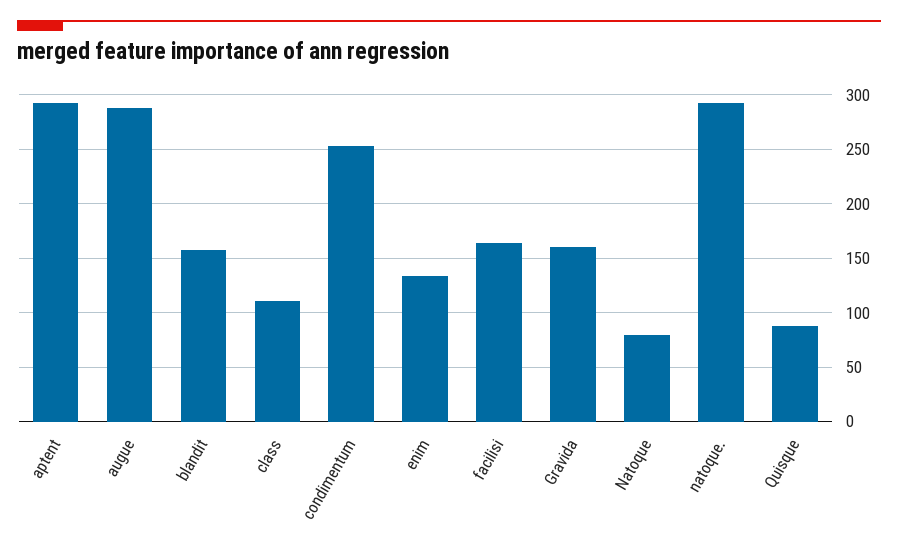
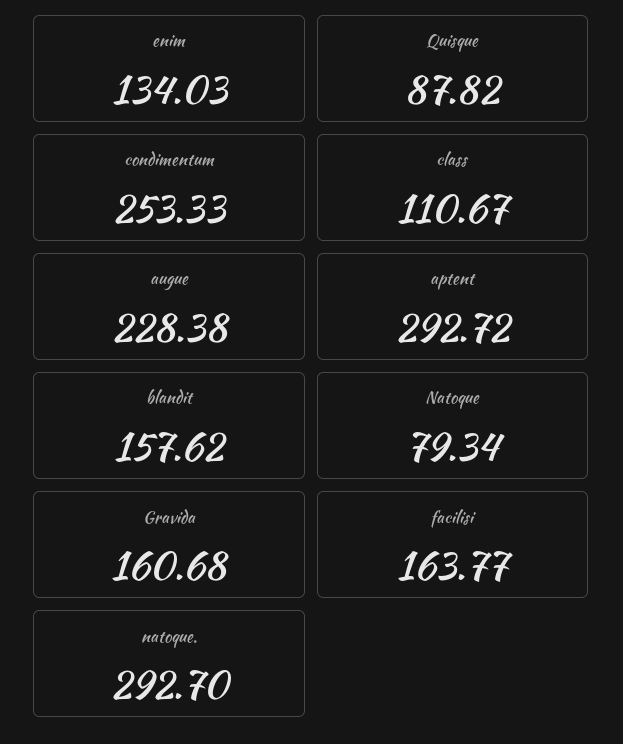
augue: 290 -> 228.38

